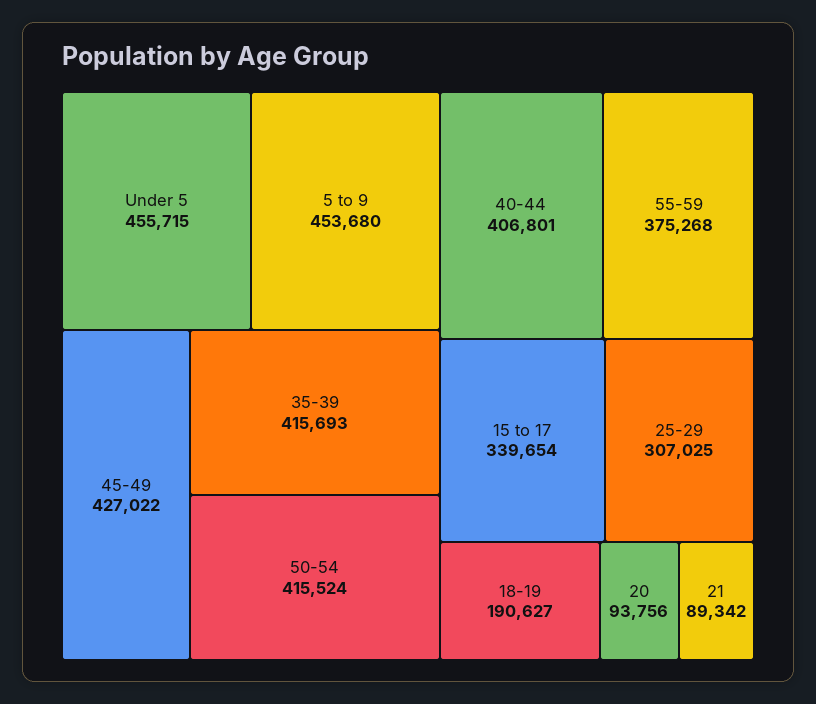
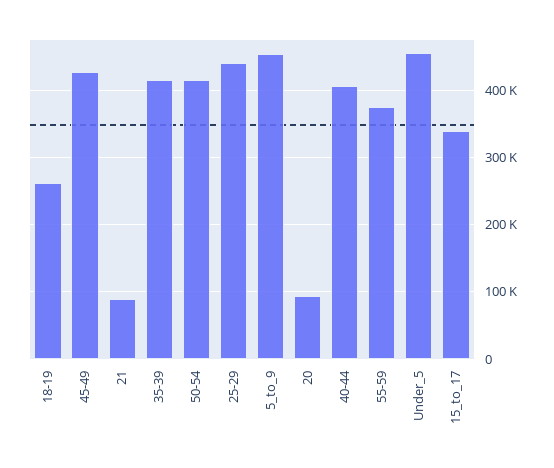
25-29: 307025 -> 440000
18-19: 190627 -> 260000

